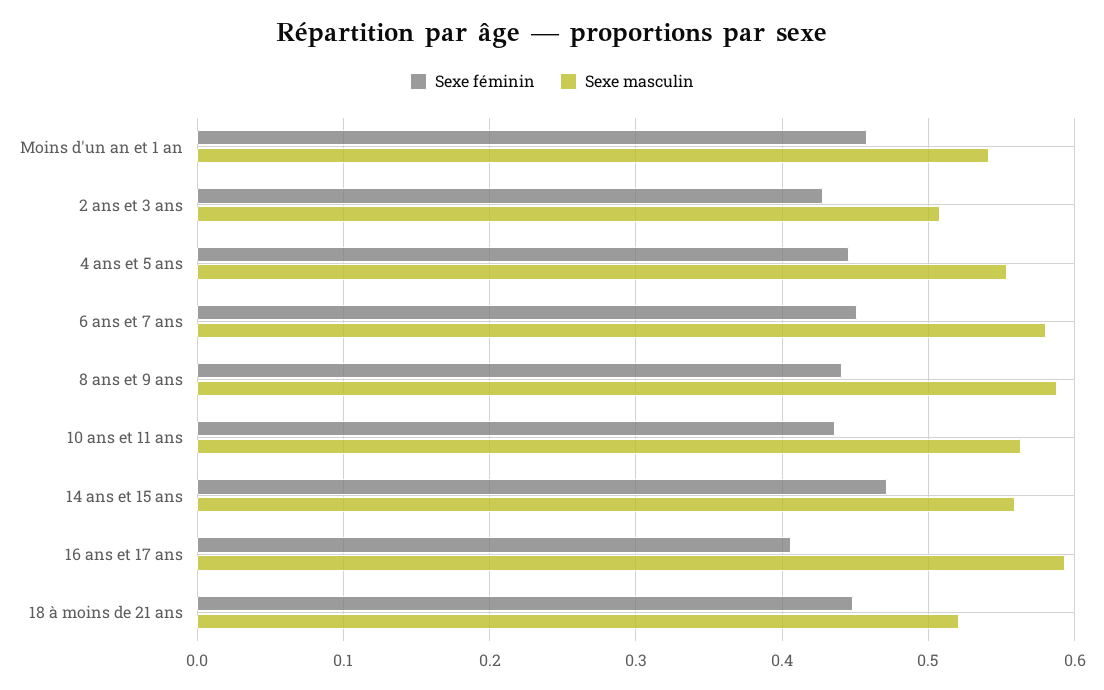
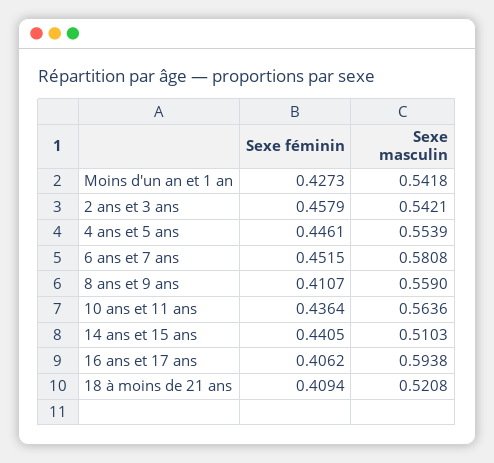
Sexe féminin, Moins d'un an et 1 an: 0.46 -> 0.4273
Sexe féminin, 2 ans et 3 ans: 0.43 -> 0.4579
Sexe masculin, 2 ans et 3 ans: 0.51 -> 0.5421
Sexe féminin, 8 ans et 9 ans: 0.44 -> 0.4107
Sexe masculin, 8 ans et 9 ans: 0.59 -> 0.559
Sexe féminin, 14 ans et 15 ans: 0.47 -> 0.4405
Sexe masculin, 14 ans et 15 ans: 0.56 -> 0.5103
Sexe féminin, 18 à moins de 21 ans: 0.45 -> 0.4094

